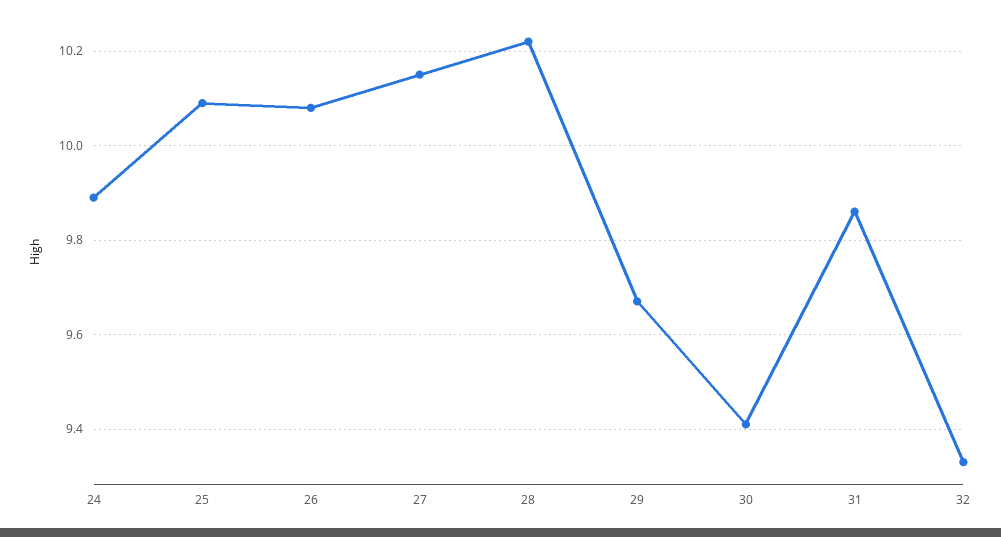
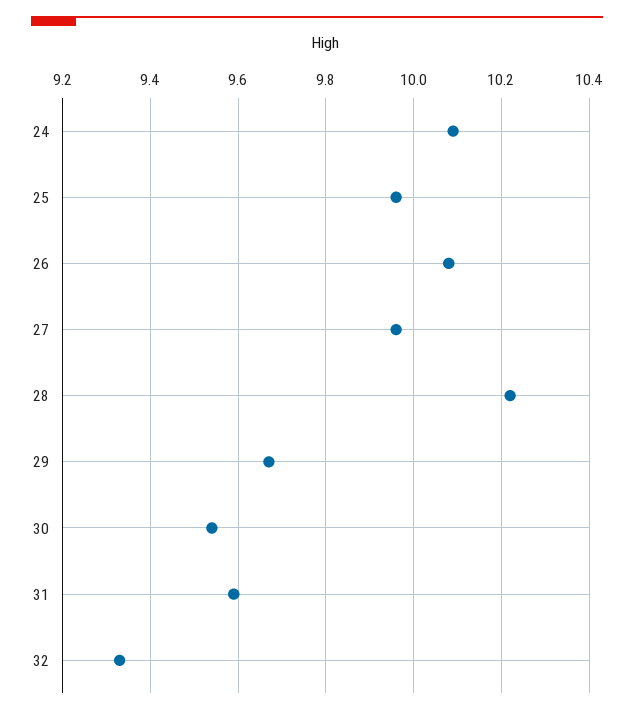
24: 9.9 -> 10.1
25: 10.1 -> 9.95
27: 10.15 -> 9.95
30: 9.4 -> 9.55
31: 9.85 -> 9.6

